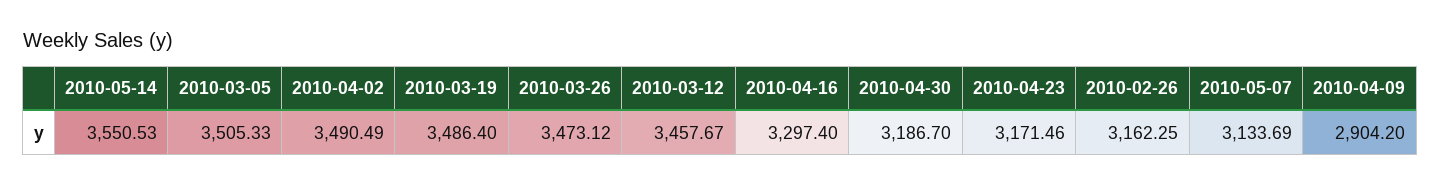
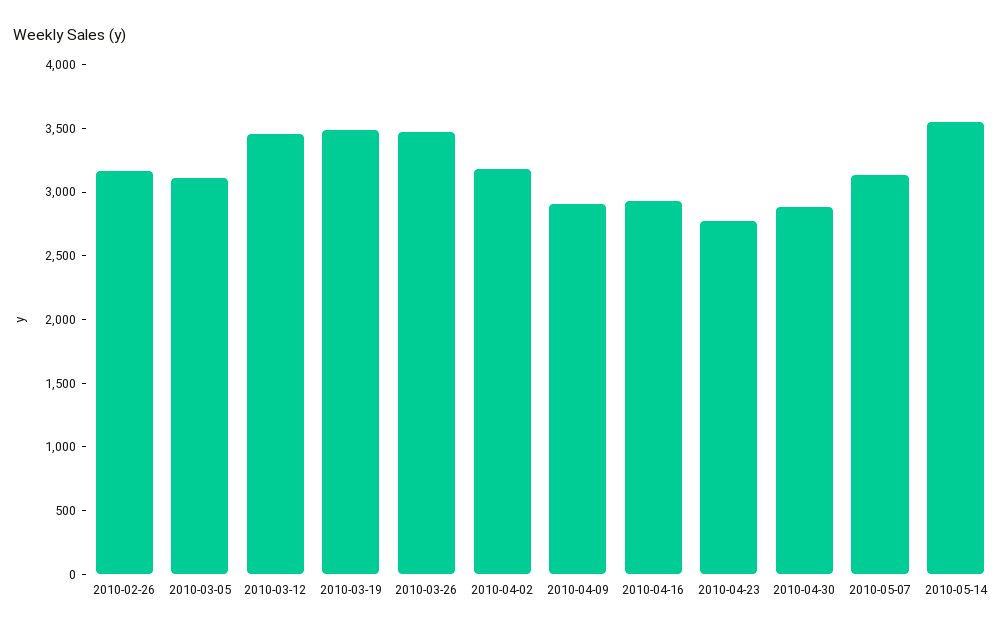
2010-03-05: 3505.33 -> 3100
2010-04-02: 3490.49 -> 3200
2010-04-16: 3297.4 -> 2900
2010-04-30: 3186.7 -> 2900
2010-04-23: 3171.46 -> 2800

